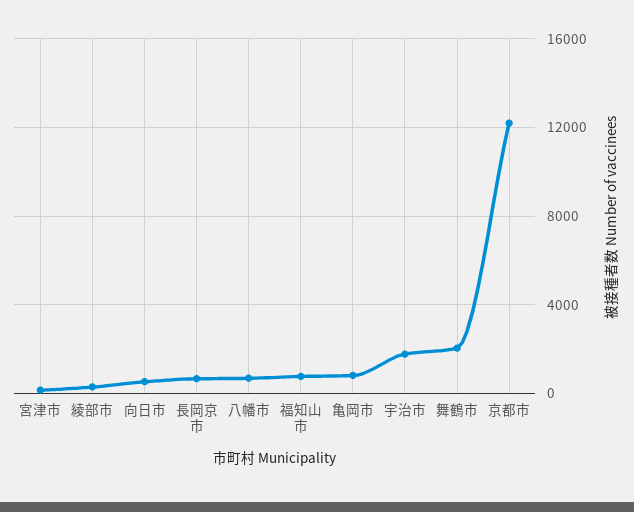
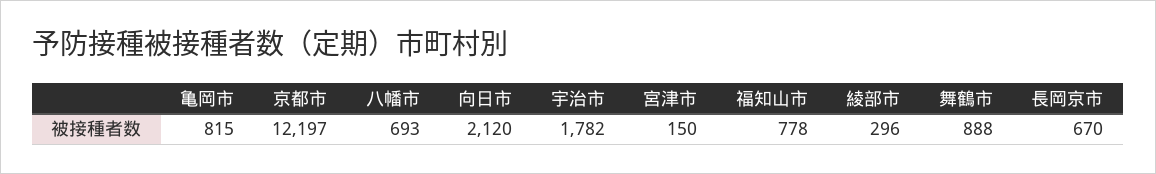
向日市: 500 -> 2120
舞鶴市: 2000 -> 888

